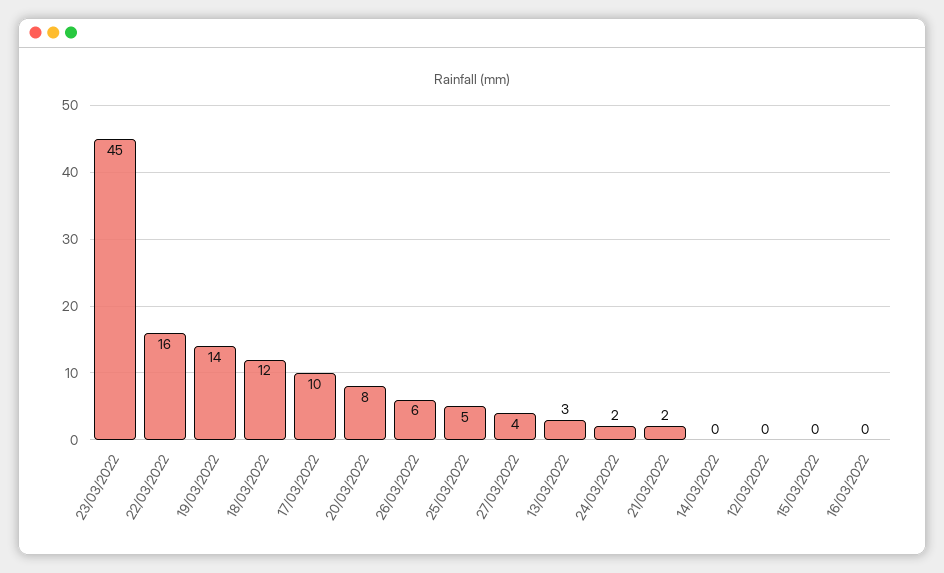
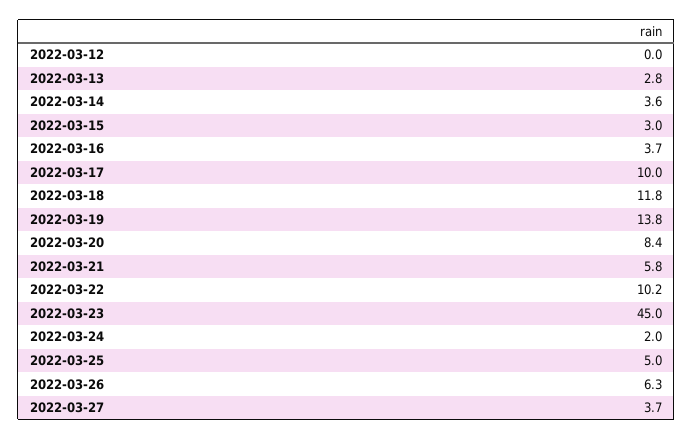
22/03/2022: 16 -> 10.2
21/03/2022: 2 -> 5.8
14/03/2022: 0 -> 3.6
15/03/2022: 0 -> 3
16/03/2022: 0 -> 3.7

